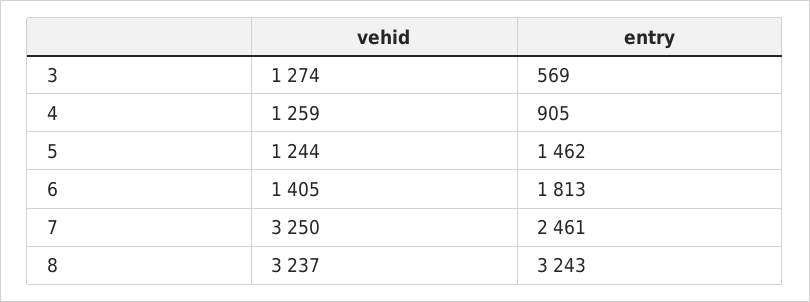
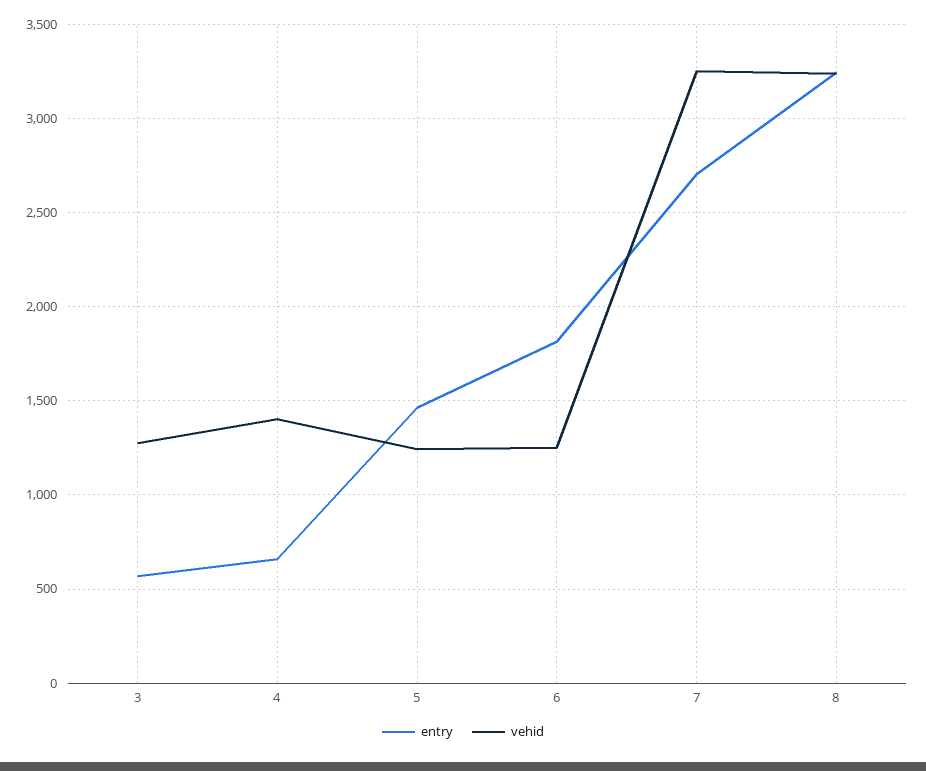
vehid, 4: 1259 -> 1400
entry, 4: 905 -> 650
vehid, 6: 1405 -> 1250
entry, 7: 2461 -> 2700

